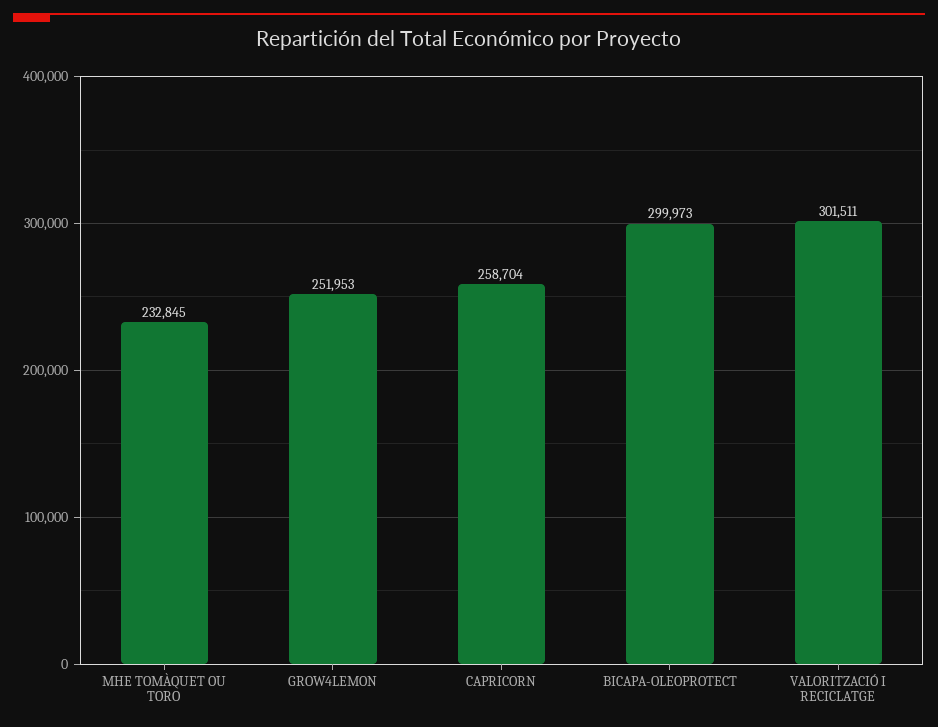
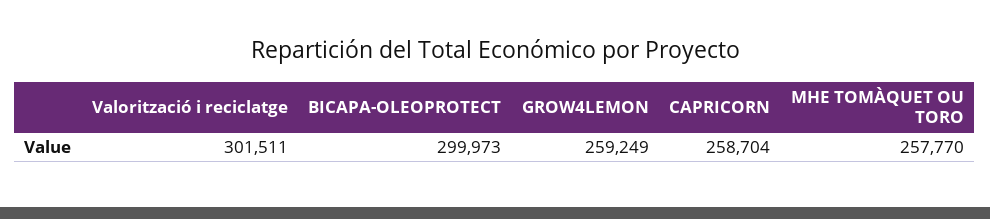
MHE TOMÀQUET OU TORO: 232845 -> 257770
GROW4LEMON: 251953 -> 259249

